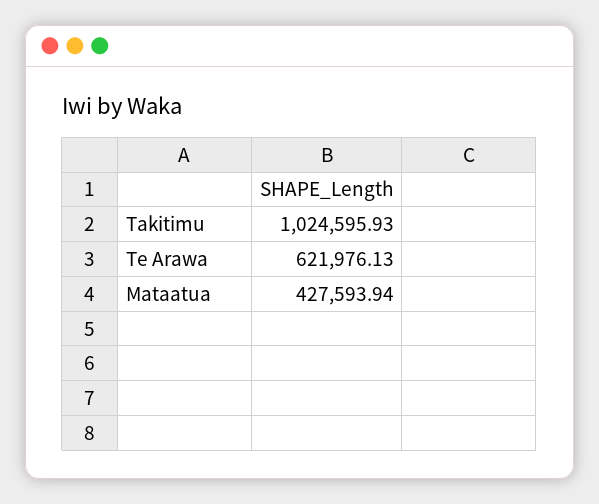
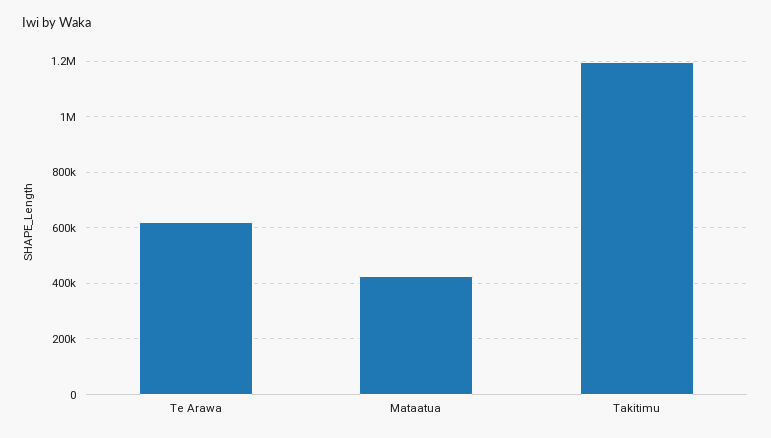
Takitimu: 1024595.93 -> 1200000

